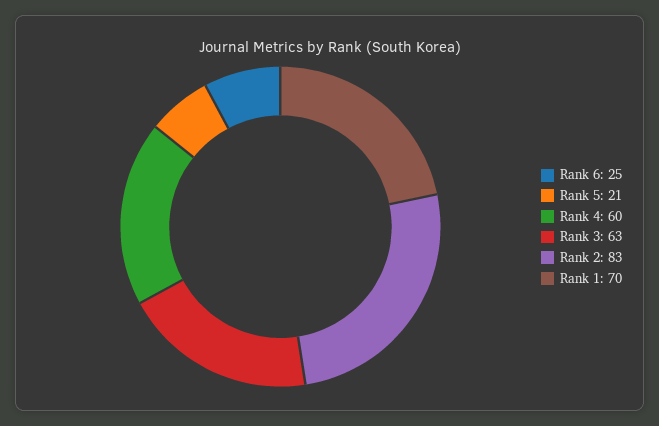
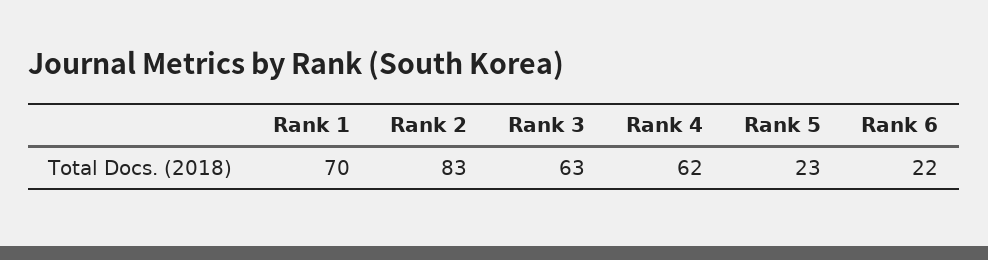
Rank 6: 25 -> 22
Rank 5: 21 -> 23
Rank 4: 60 -> 62

